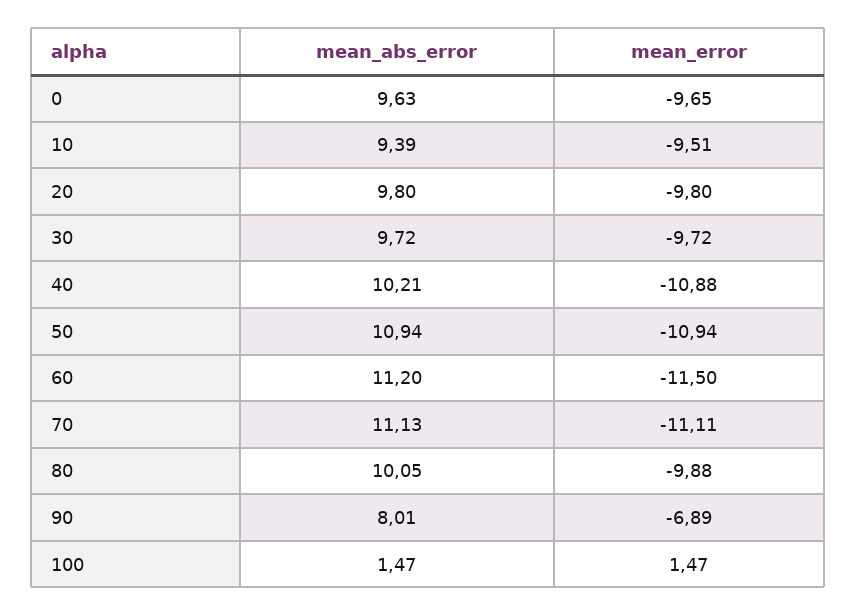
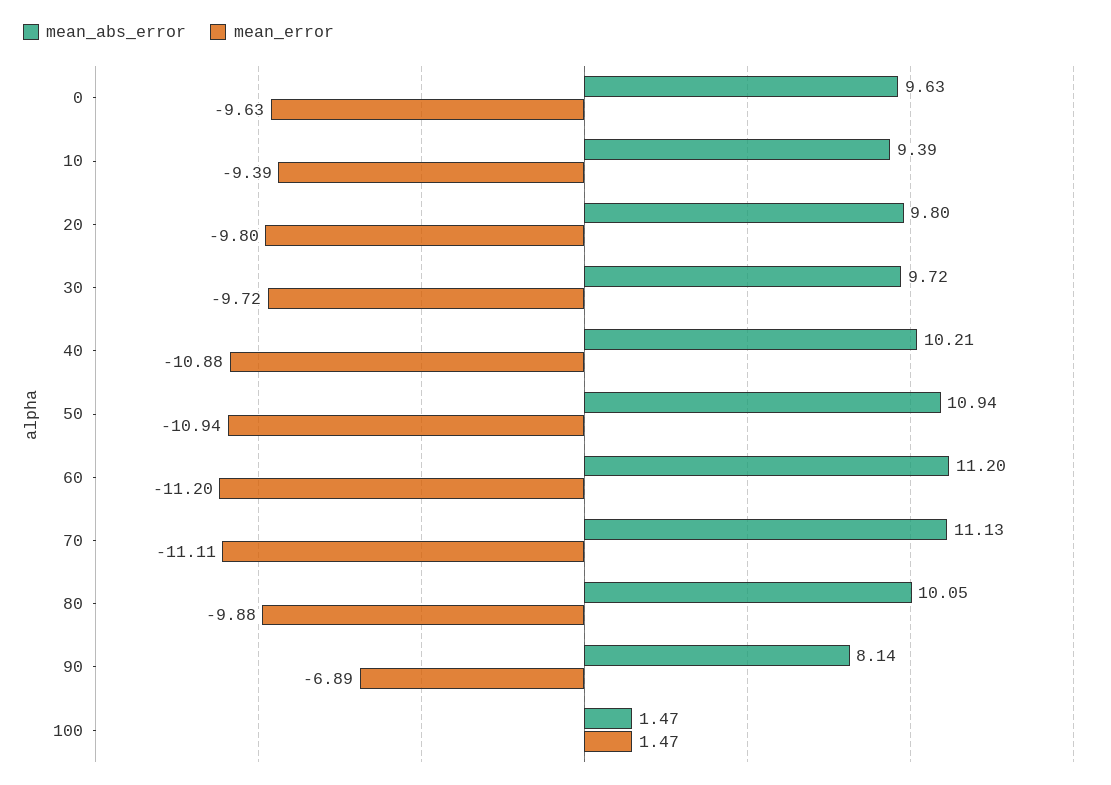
mean_error, 0: -9.65 -> -9.63
mean_error, 10: -9.51 -> -9.39
mean_error, 60: -11.5 -> -11.2
mean_abs_error, 90: 8.01 -> 8.14

